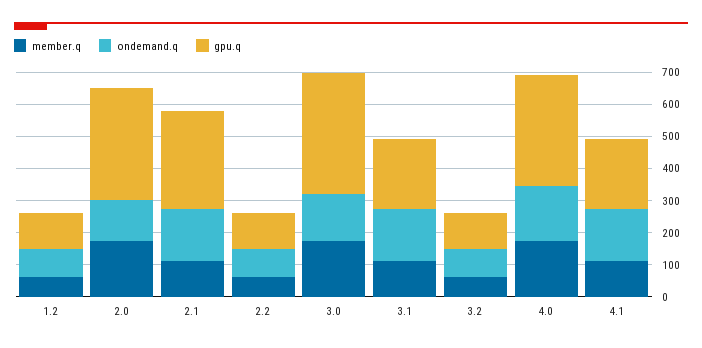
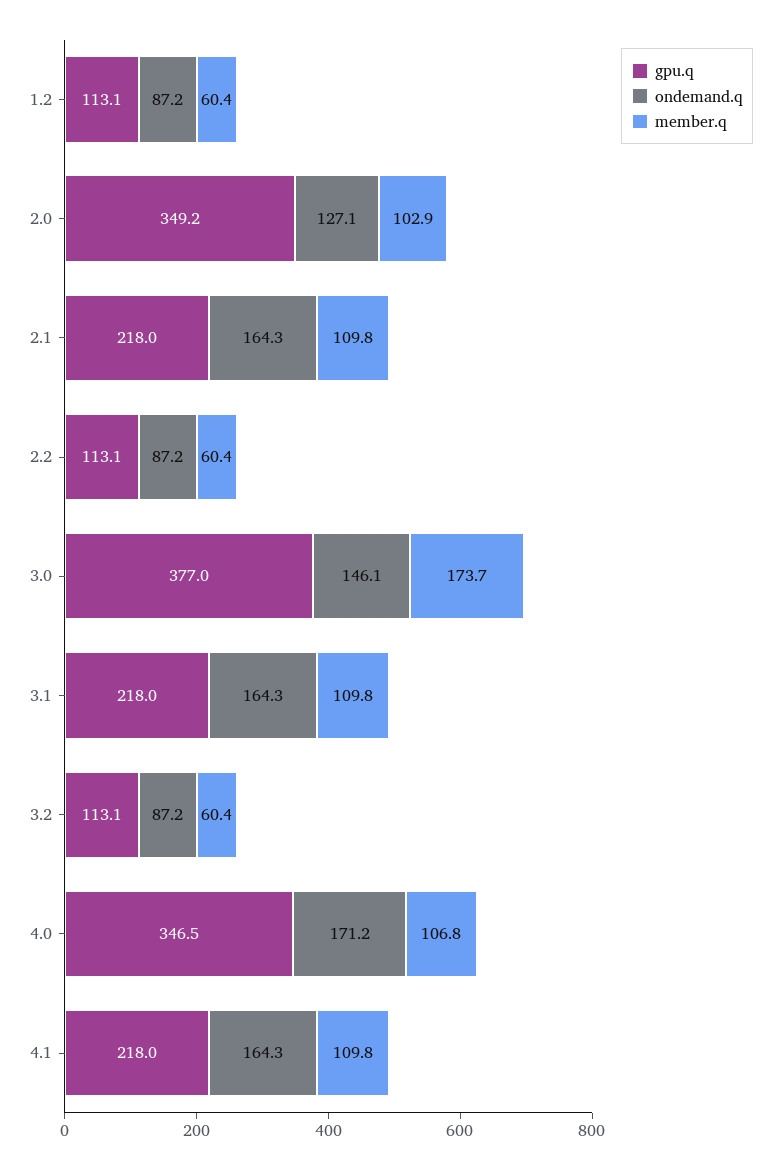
member.q, 2.0: 175 -> 102.9
gpu.q, 2.1: 300 -> 218
member.q, 4.0: 175 -> 106.8

